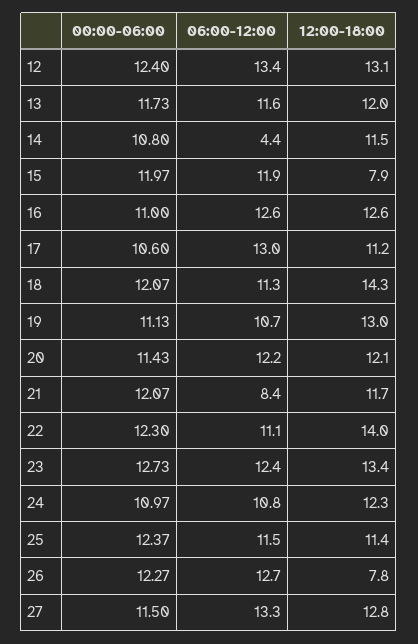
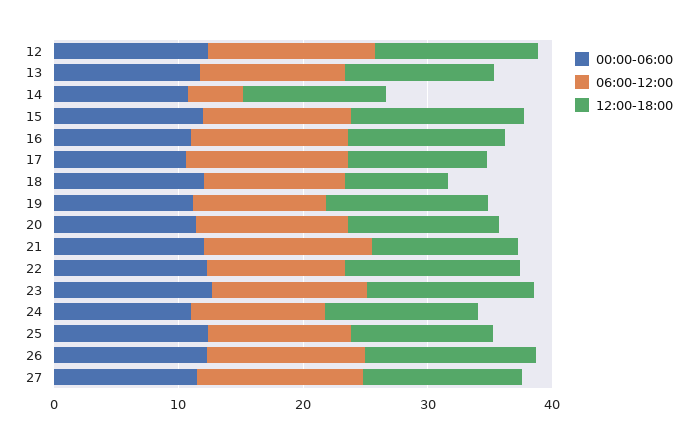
12:00-18:00, 15: 7.9 -> 14
12:00-18:00, 18: 14.3 -> 8
06:00-12:00, 21: 8.4 -> 14
12:00-18:00, 26: 7.8 -> 14

